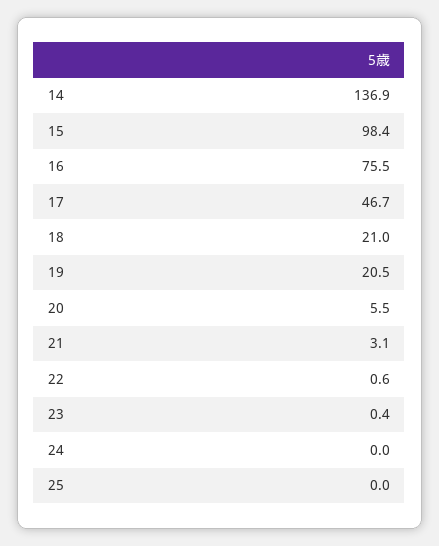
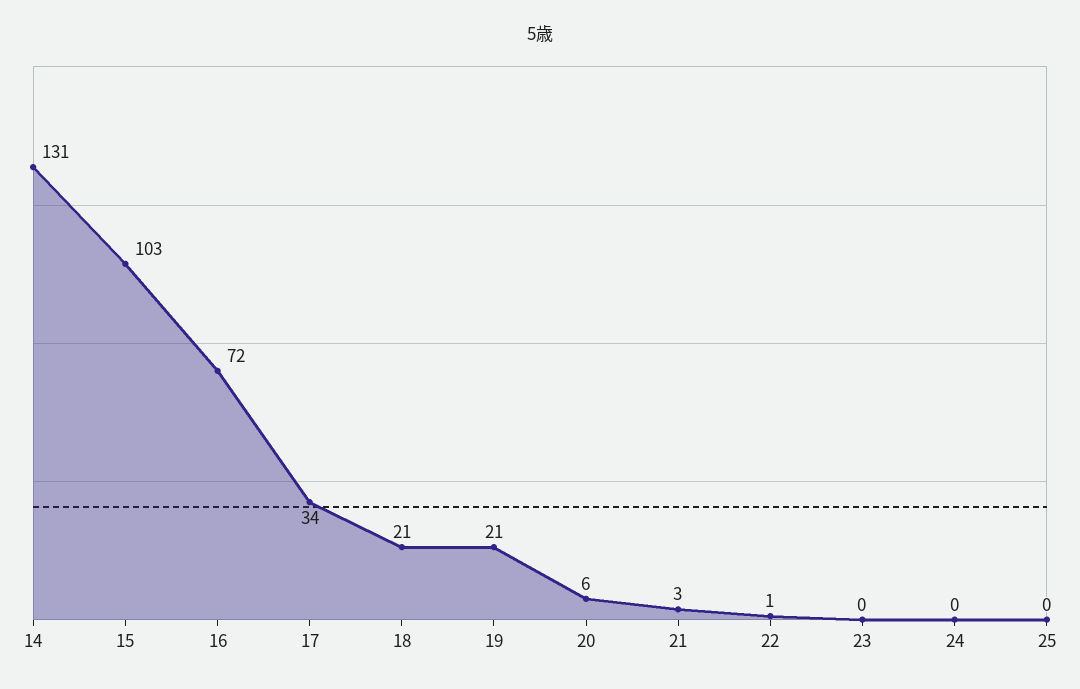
14: 136.9 -> 131
15: 98.4 -> 103
16: 75.5 -> 72
17: 46.7 -> 34

